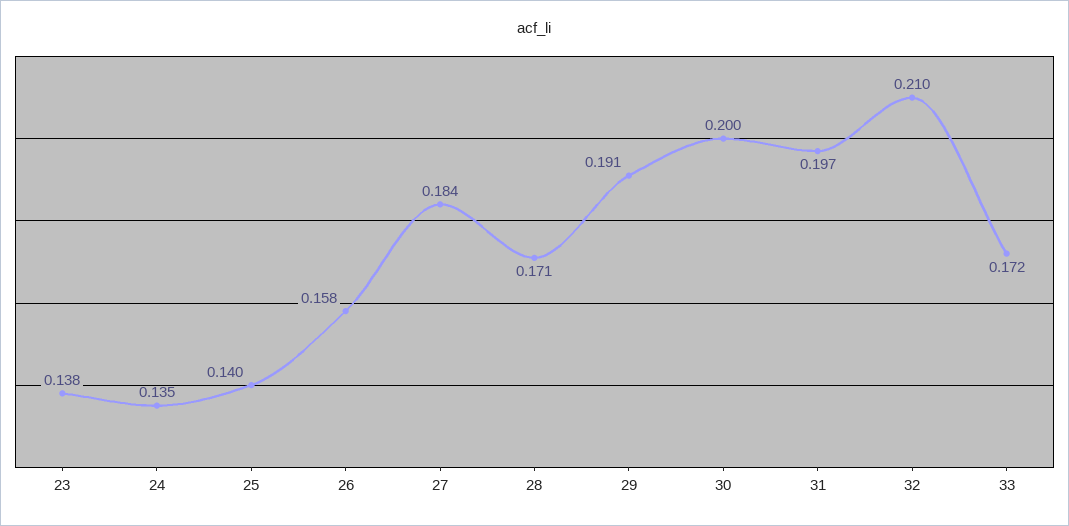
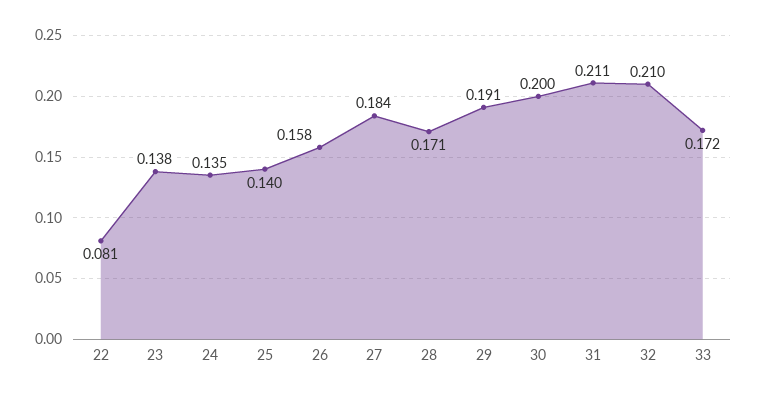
31: 0.197 -> 0.211
22: none -> 0.081

